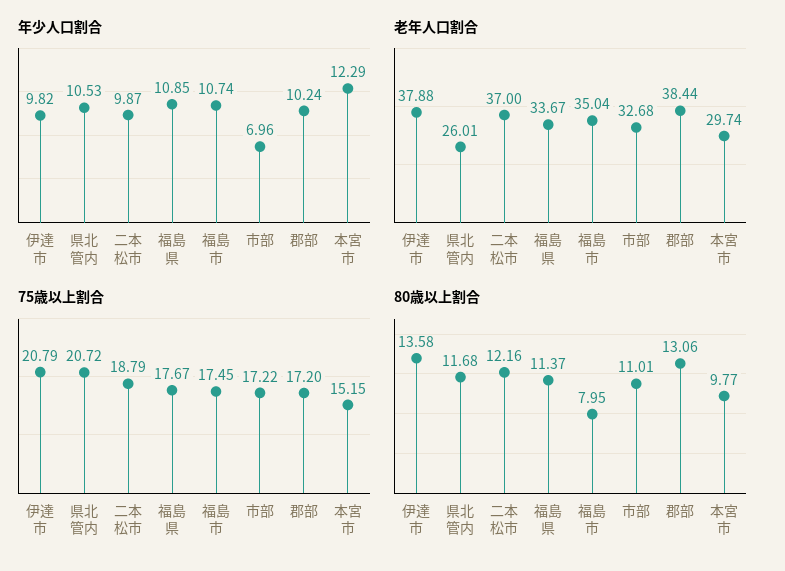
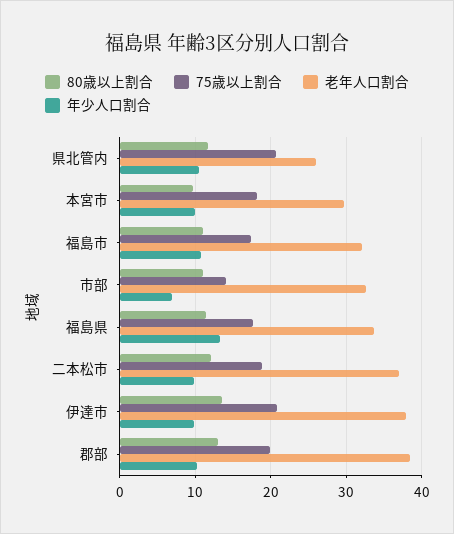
年少人口割合, 福島県: 10.85 -> 13
年少人口割合, 本宮市: 12.29 -> 10
老年人口割合, 福島市: 35.04 -> 32
75歳以上割合, 市部: 17.22 -> 14
75歳以上割合, 郡部: 17.2 -> 20
75歳以上割合, 本宮市: 15.15 -> 18
80歳以上割合, 福島市: 7.95 -> 11

